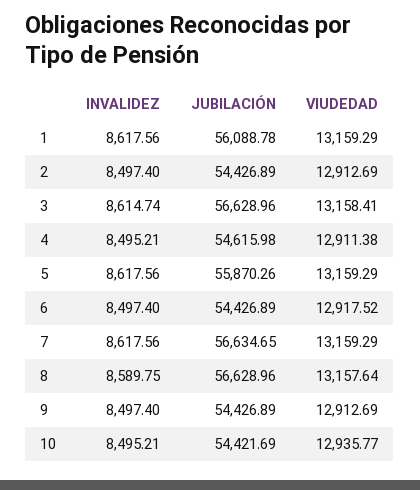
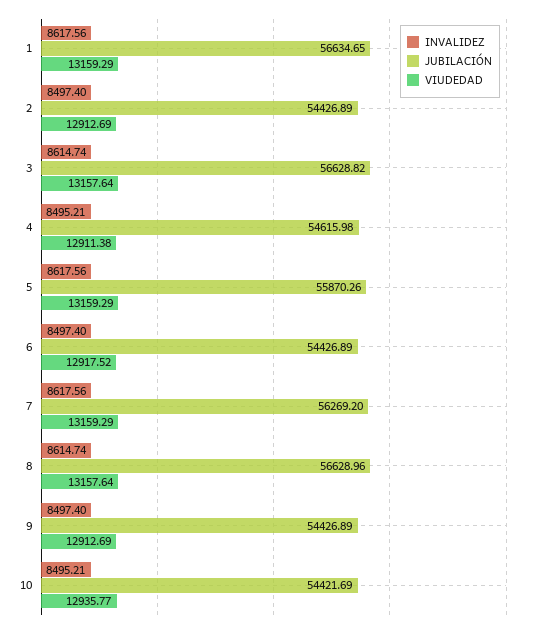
JUBILACIÓN, 1: 56088.78 -> 56634.65
JUBILACIÓN, 3: 56628.96 -> 56628.82
VIUDEDAD, 3: 13158.41 -> 13157.64
JUBILACIÓN, 7: 56634.65 -> 56269.2
INVALIDEZ, 8: 8589.75 -> 8614.74

